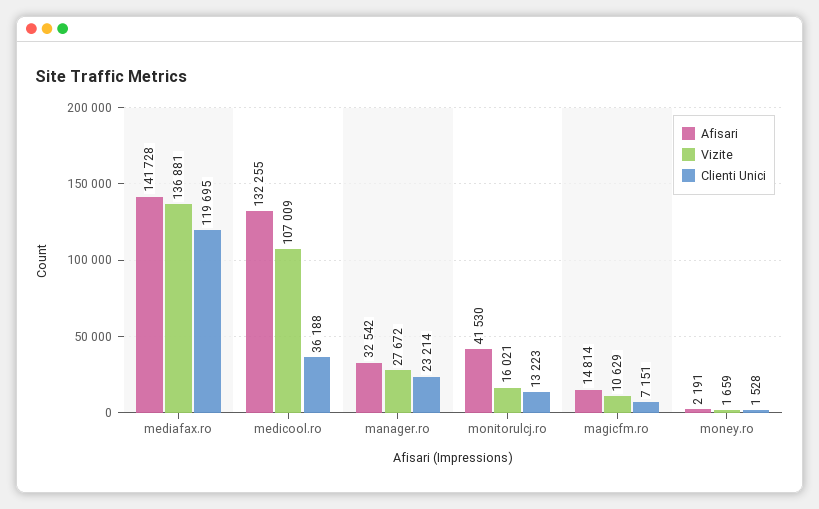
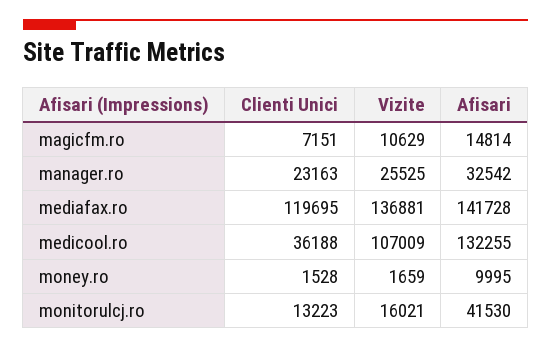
Vizite, manager.ro: 27672 -> 25525
Clienti Unici, manager.ro: 23214 -> 23163
Afisari, money.ro: 2191 -> 9995

